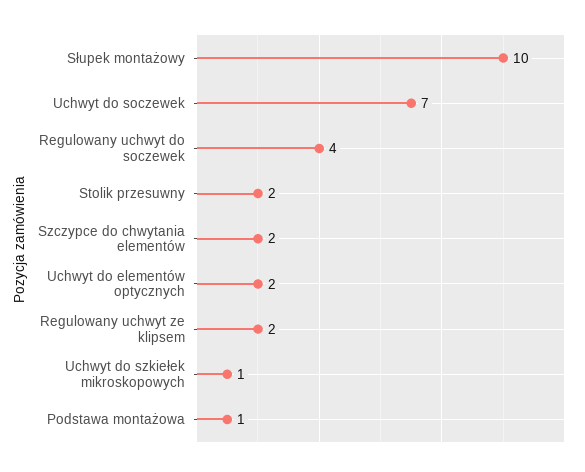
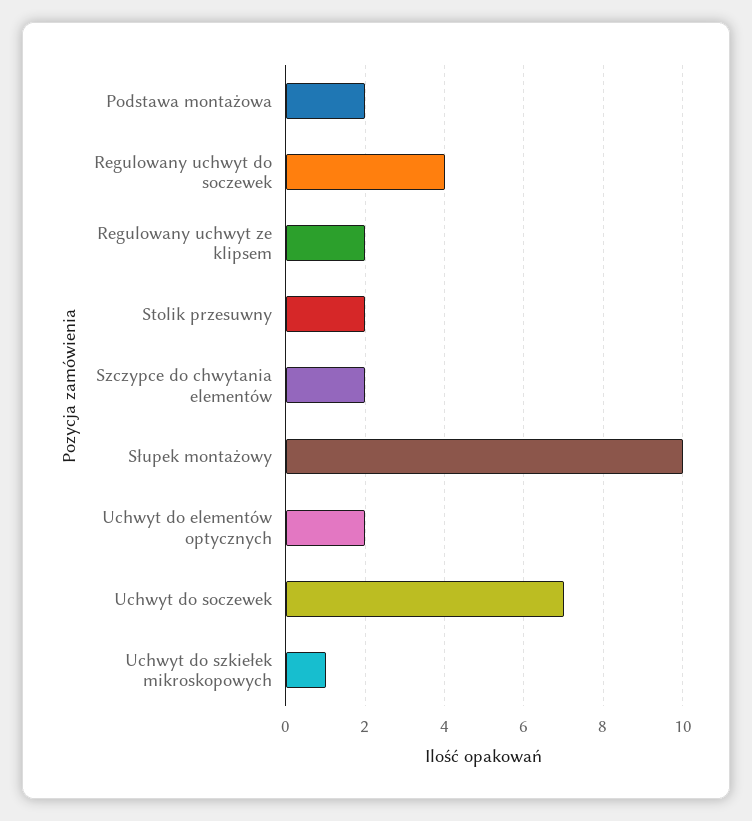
Podstawa montażowa: 1 -> 2

